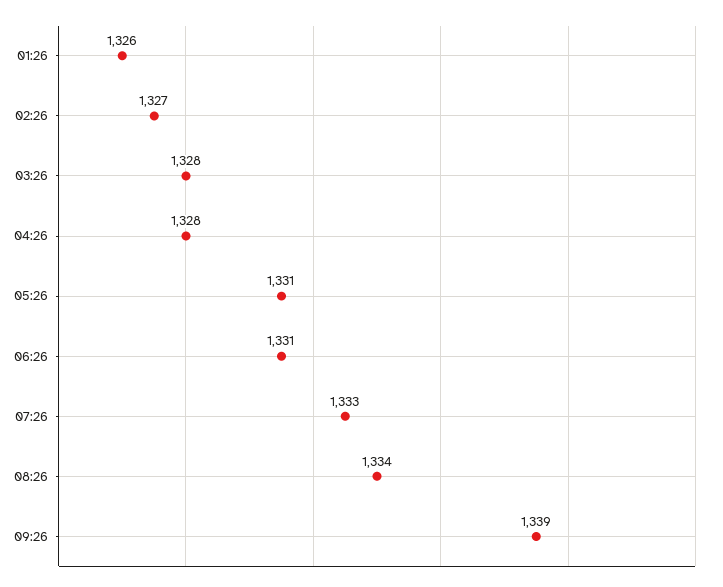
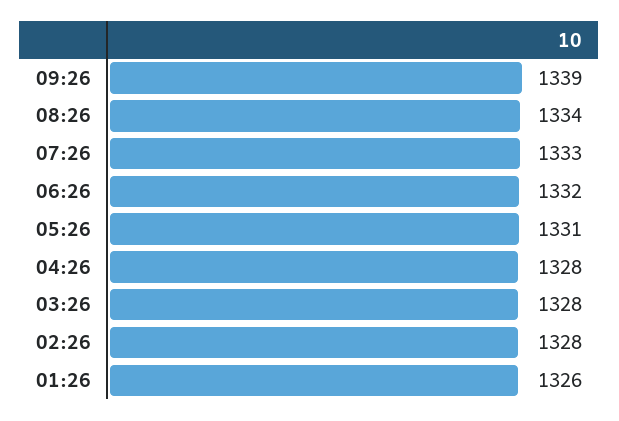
02:26: 1327 -> 1328
06:26: 1331 -> 1332

